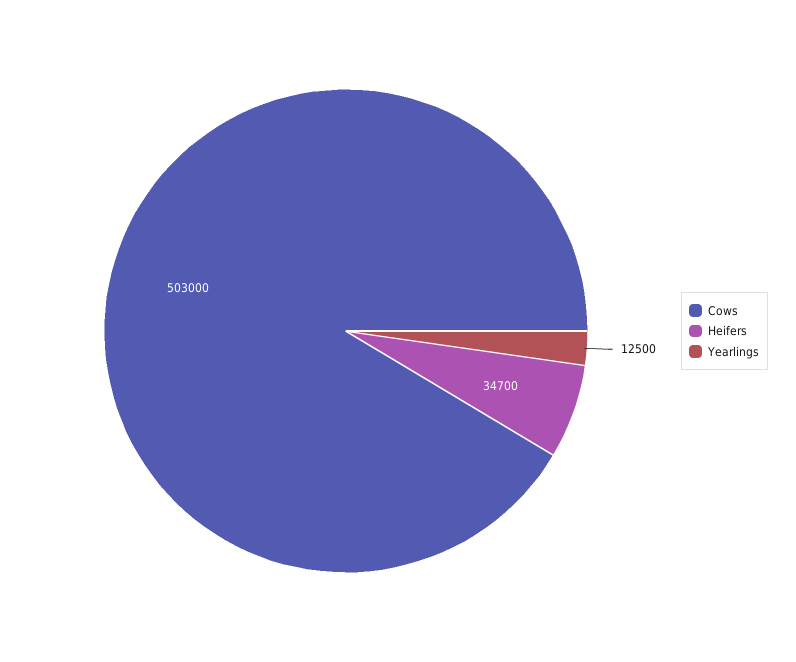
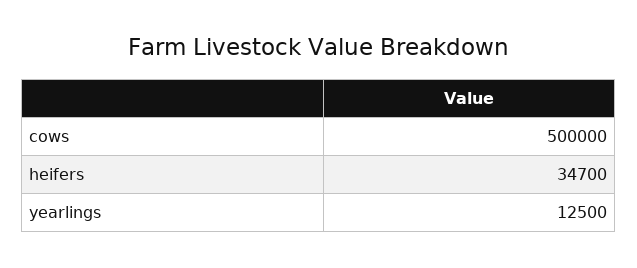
Cows: 503000 -> 500000

